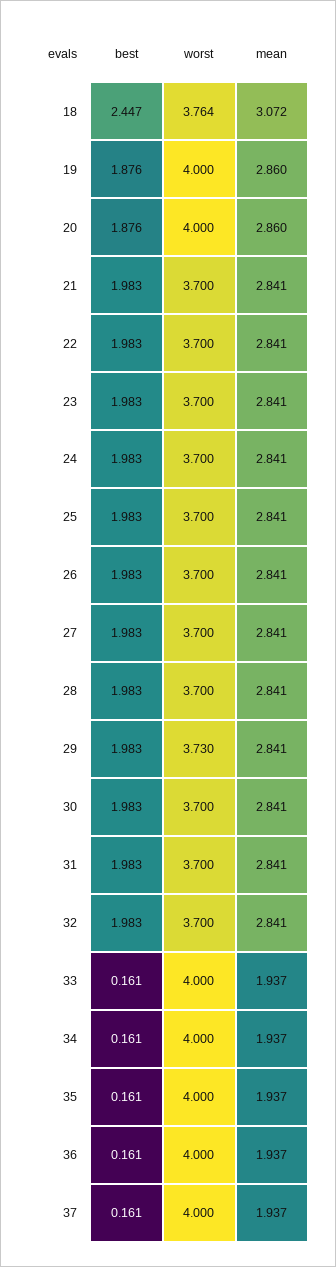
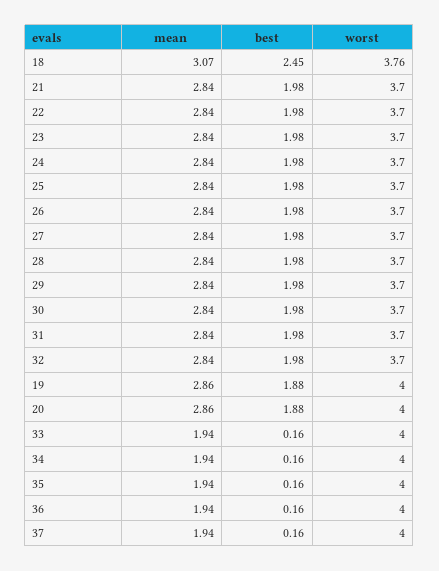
worst, 29: 3.73 -> 3.7

